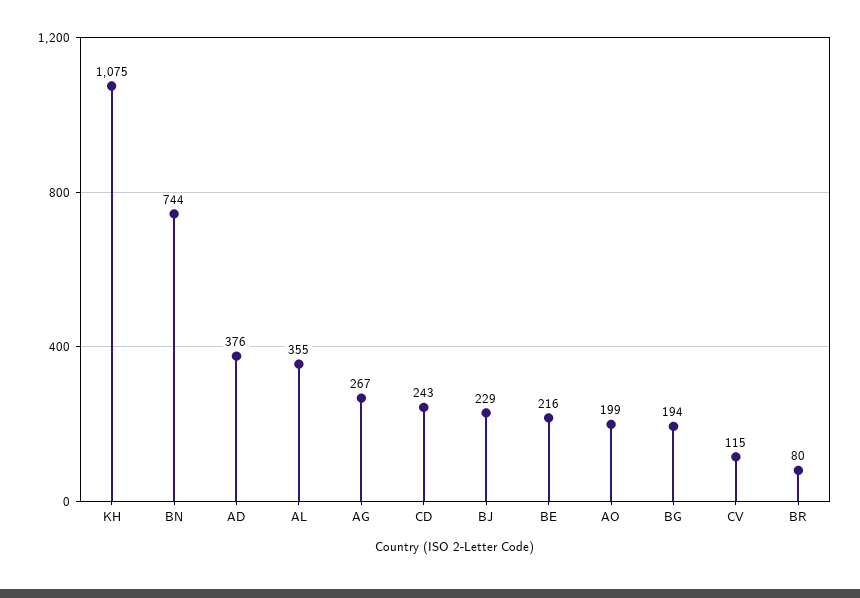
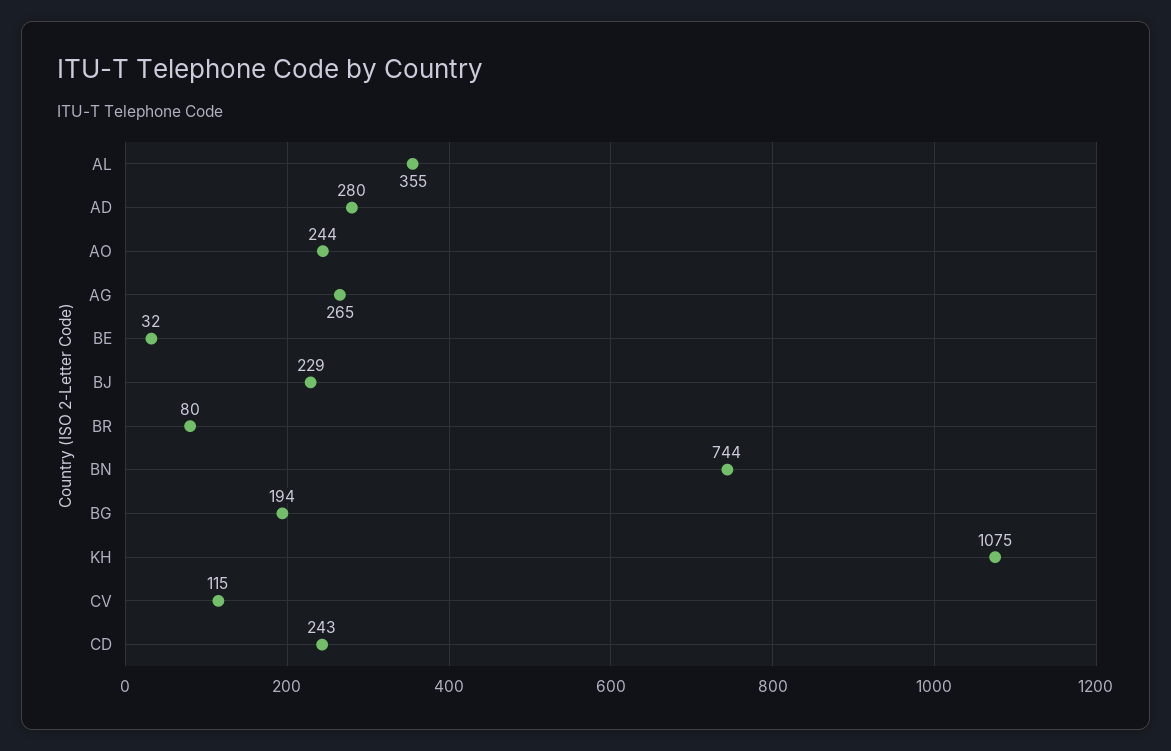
AD: 376 -> 280
AG: 267 -> 265
BE: 216 -> 32
AO: 199 -> 244

